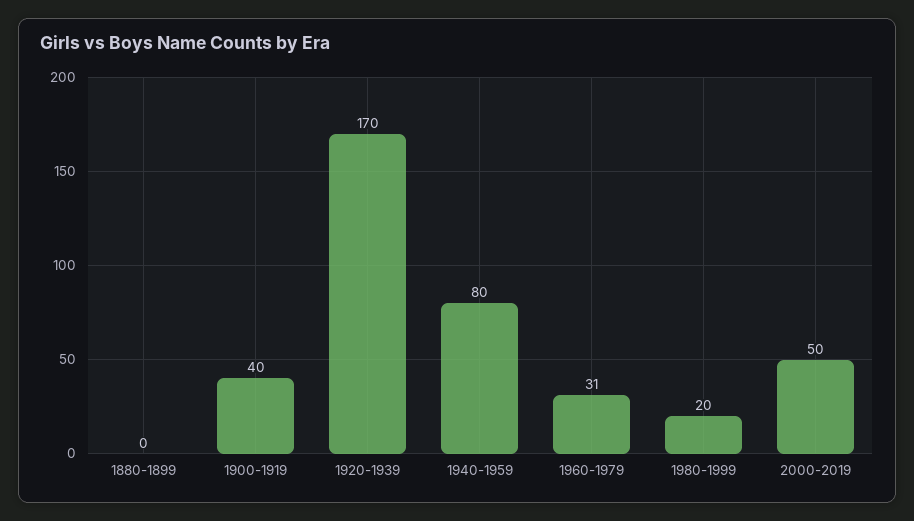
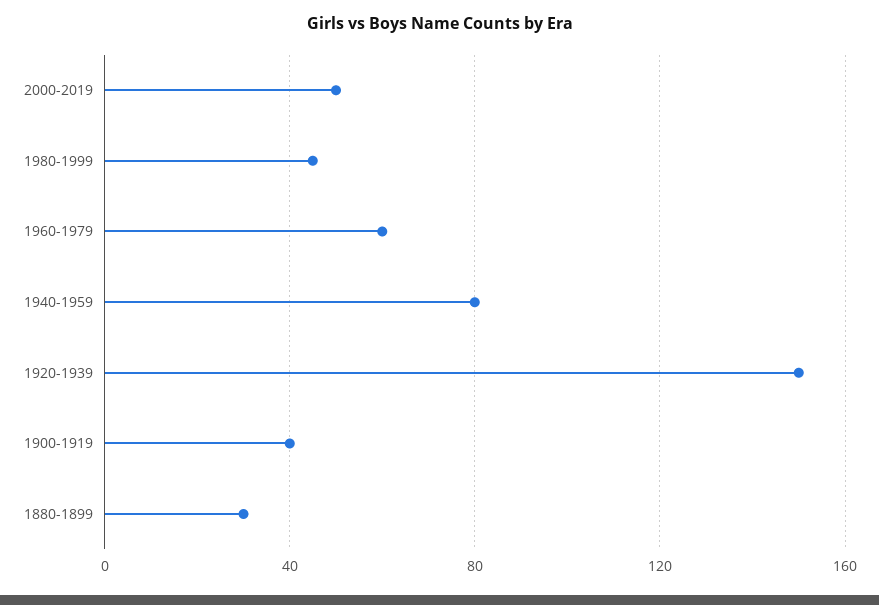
1880-1899: 0 -> 30
1920-1939: 170 -> 150
1960-1979: 31 -> 60
1980-1999: 20 -> 45

